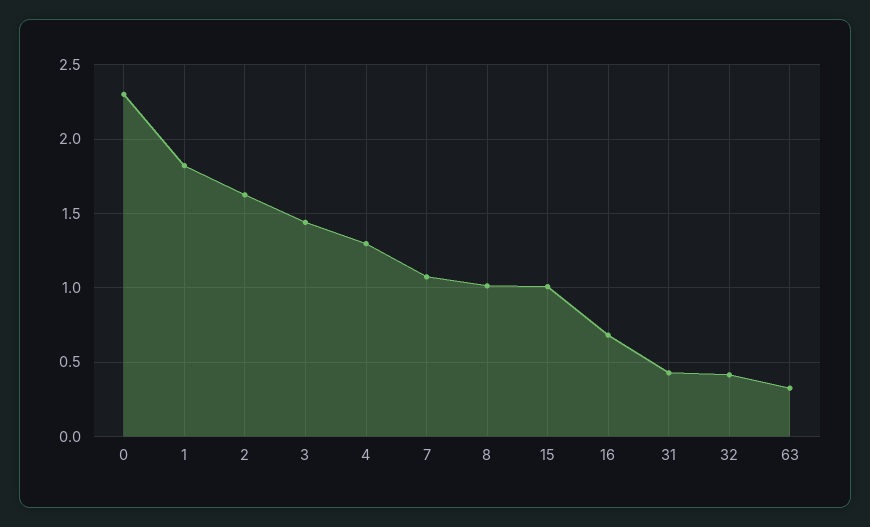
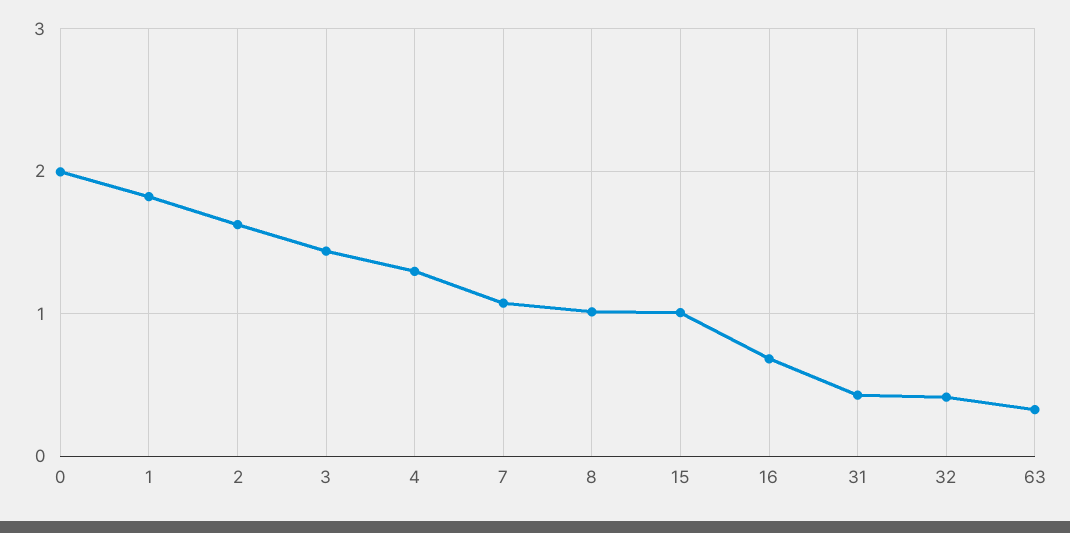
0: 2.3 -> 2

